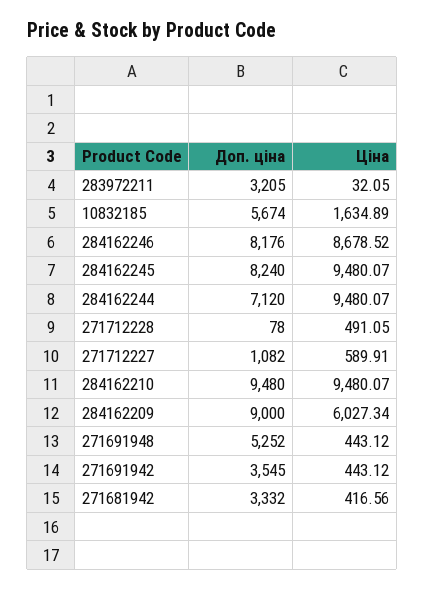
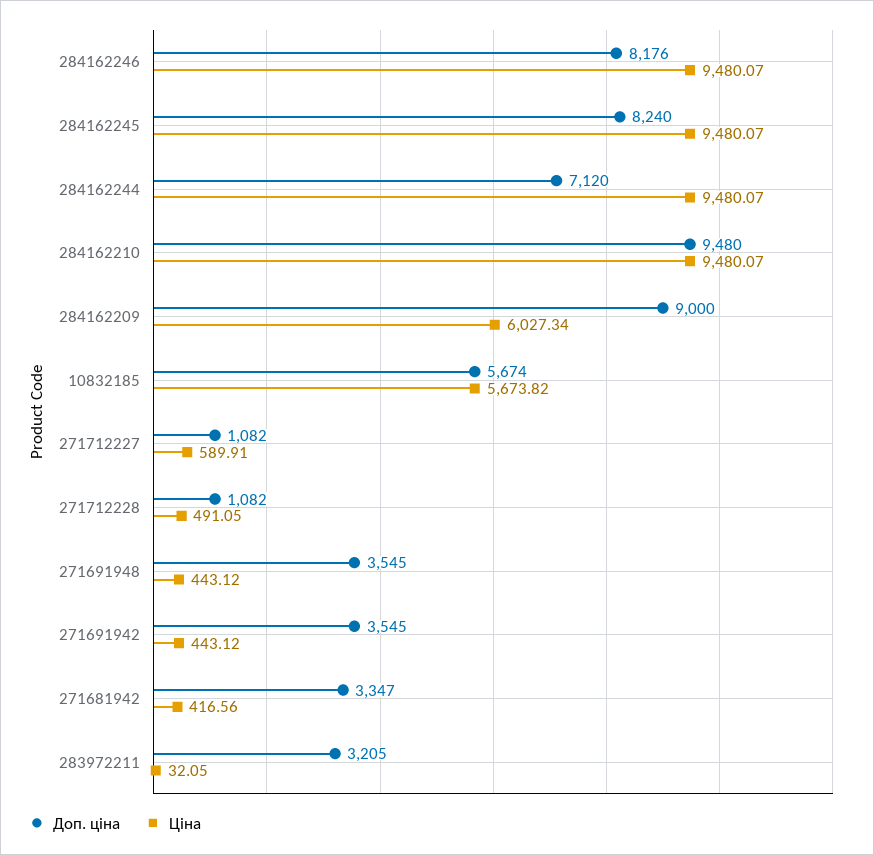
Ціна, 10832185: 1634.89 -> 5673.82
Ціна, 284162246: 8678.52 -> 9480.07
Доп. ціна, 271712228: 78 -> 1082
Доп. ціна, 271691948: 5252 -> 3545
Доп. ціна, 271681942: 3332 -> 3347

